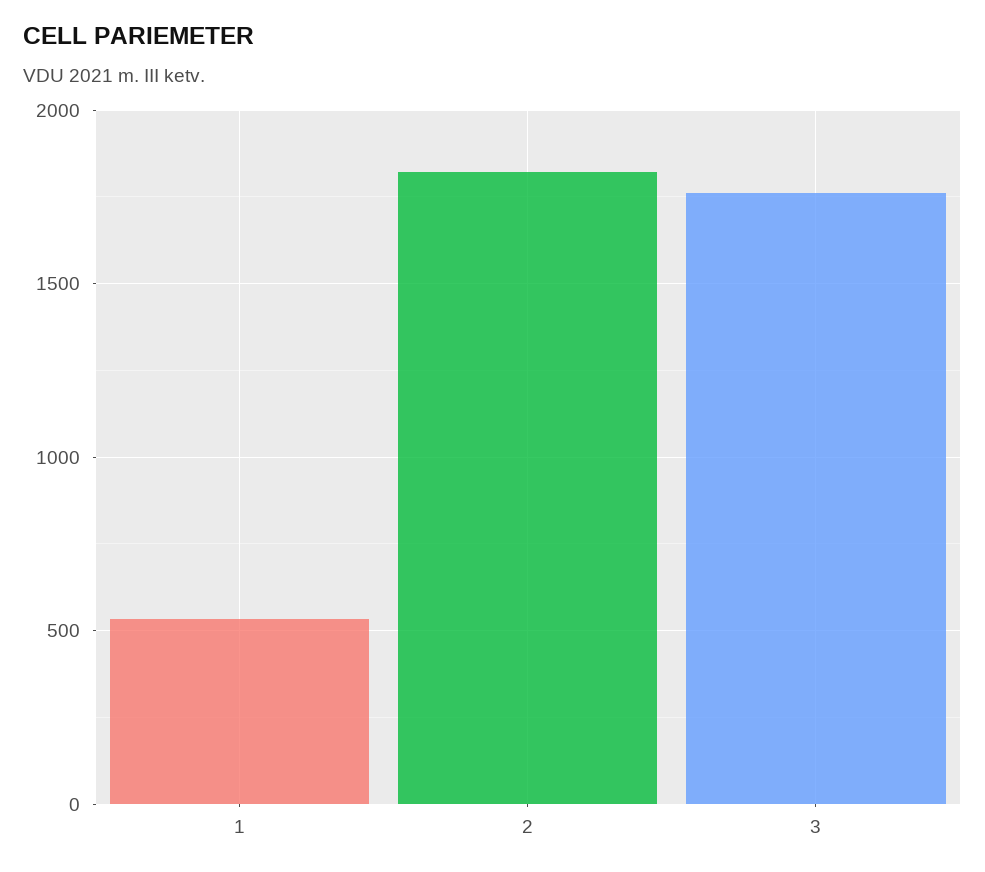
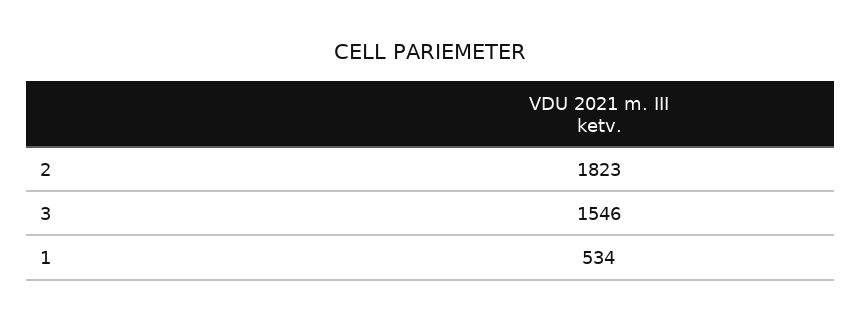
3: 1750 -> 1546

